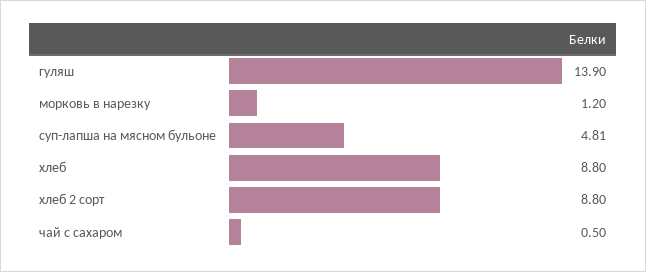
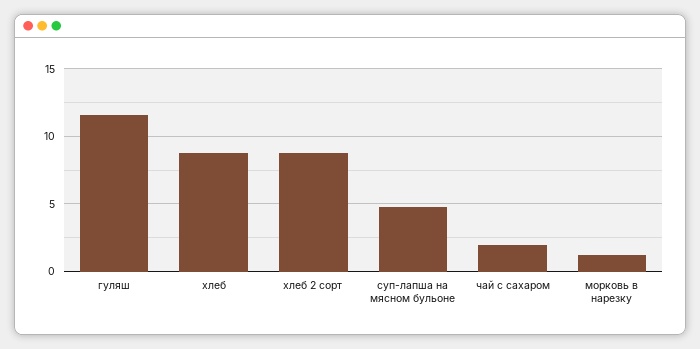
гуляш: 13.9 -> 11.5
чай с сахаром: 0.5 -> 2

